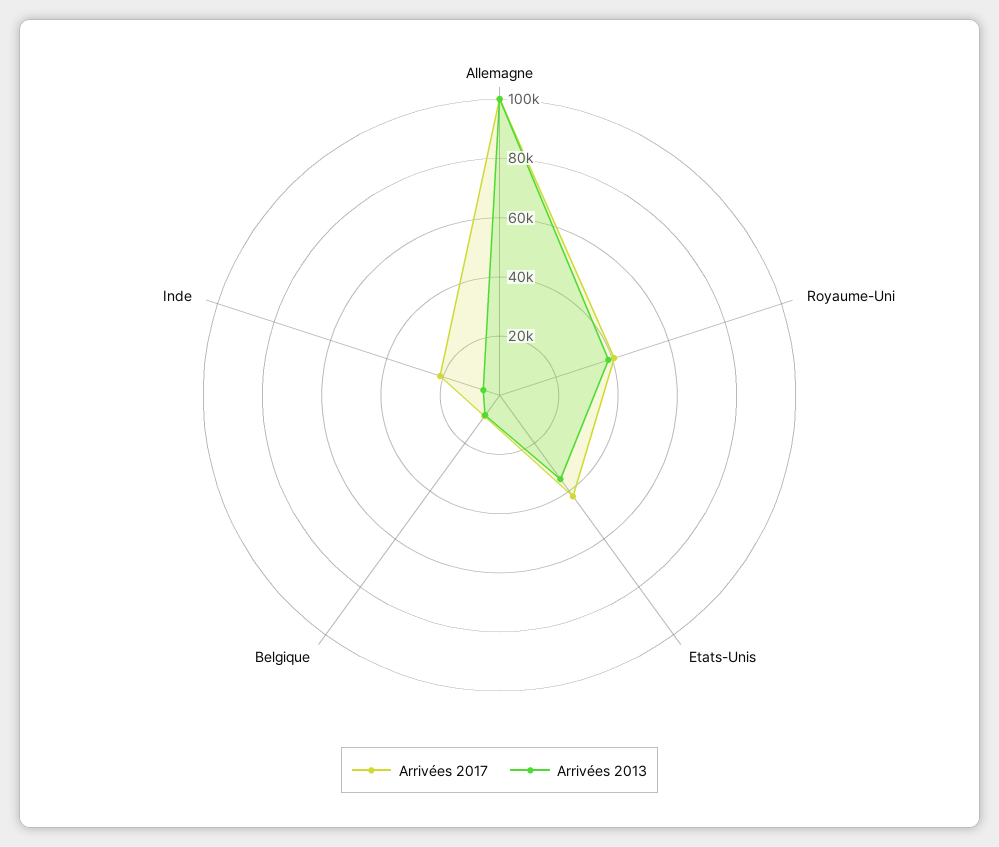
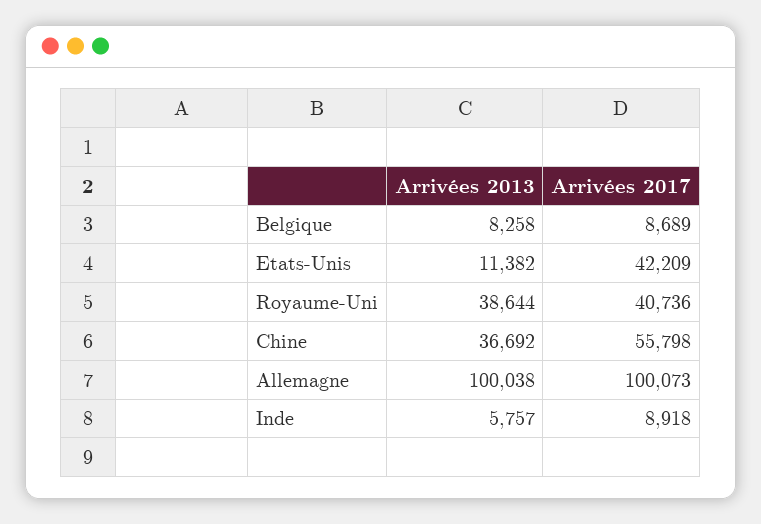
Arrivées 2013, Etats-Unis: 35000 -> 11382
Arrivées 2017, Inde: 20000 -> 8918
Arrivées 2013, Chine: none -> 36692
Arrivées 2017, Chine: none -> 55798

